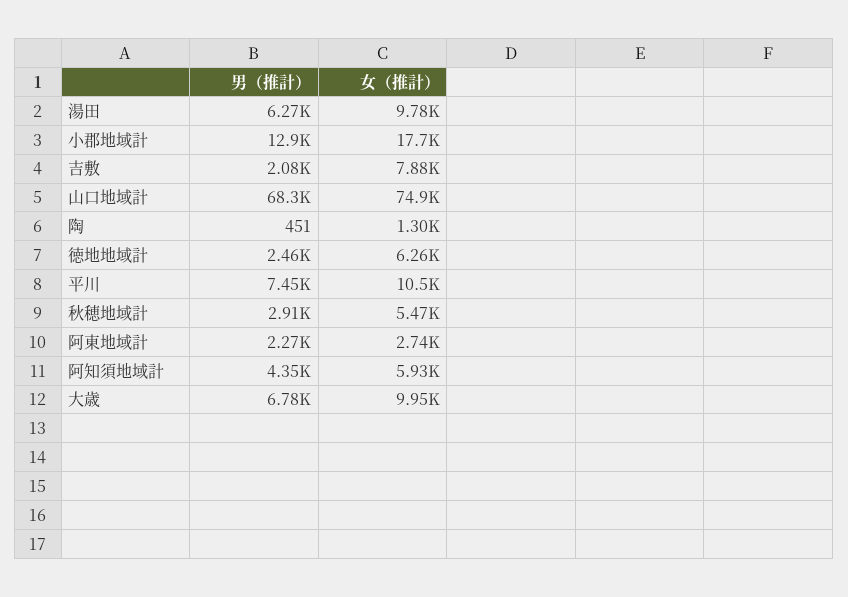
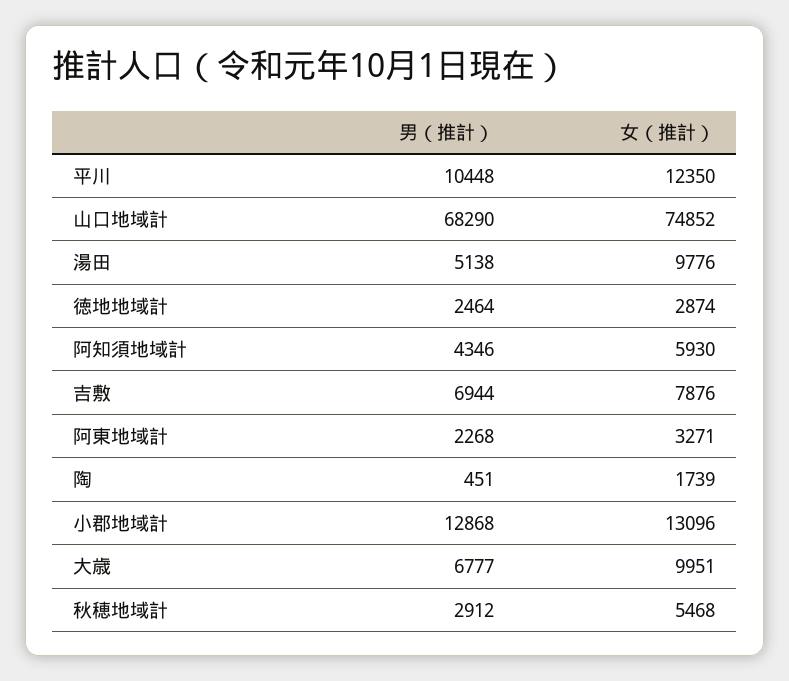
男（推計）, 湯田: 6270 -> 5138
女（推計）, 小郡地域計: 17700 -> 13096
男（推計）, 吉敷: 2080 -> 6944
女（推計）, 陶: 1300 -> 1739
女（推計）, 徳地地域計: 6260 -> 2874
男（推計）, 平川: 7450 -> 10448
女（推計）, 平川: 10500 -> 12350
女（推計）, 阿東地域計: 2740 -> 3271

